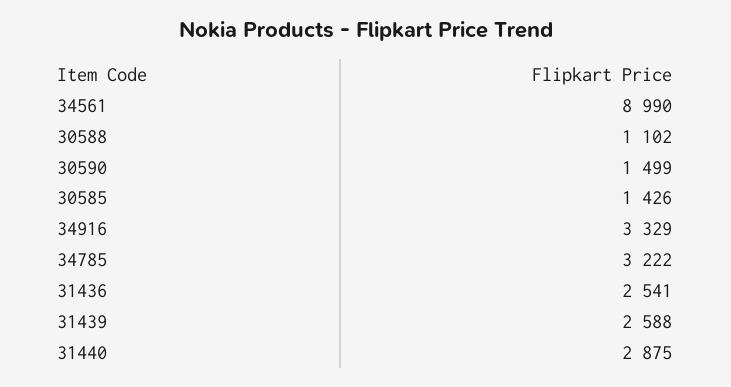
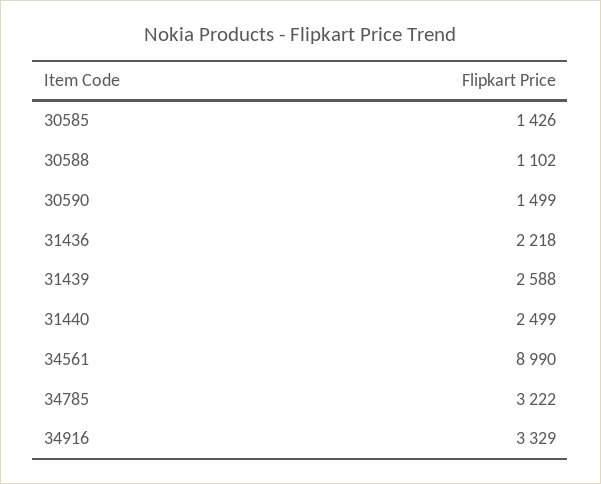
31436: 2541 -> 2218
31440: 2875 -> 2499

